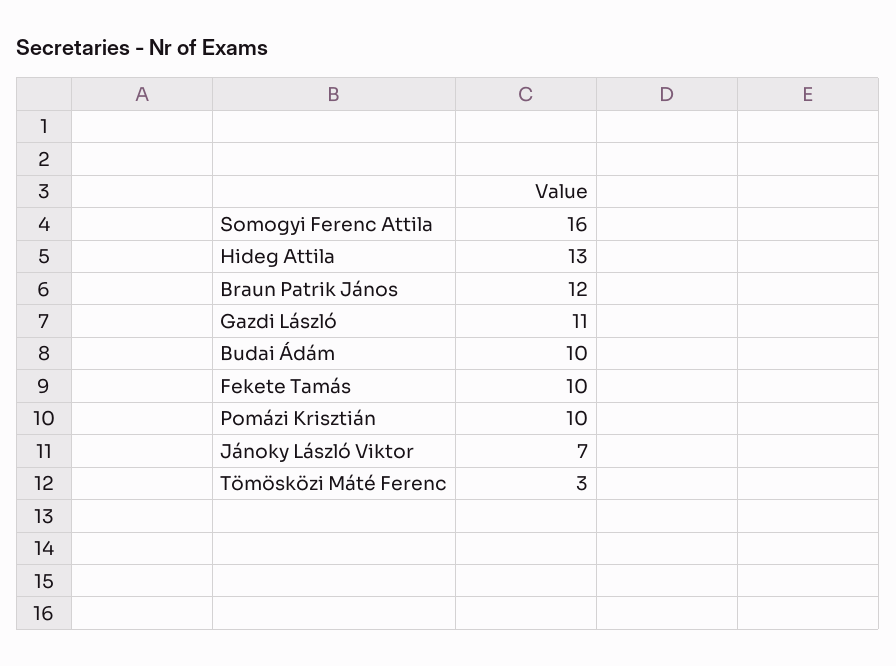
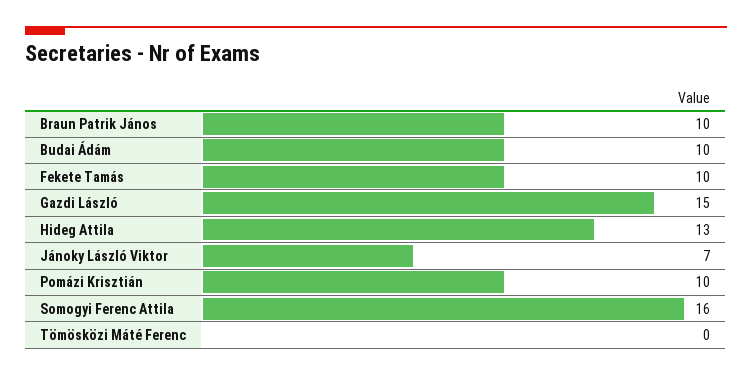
Braun Patrik János: 12 -> 10
Gazdi László: 11 -> 15
Tömösközi Máté Ferenc: 3 -> 0

